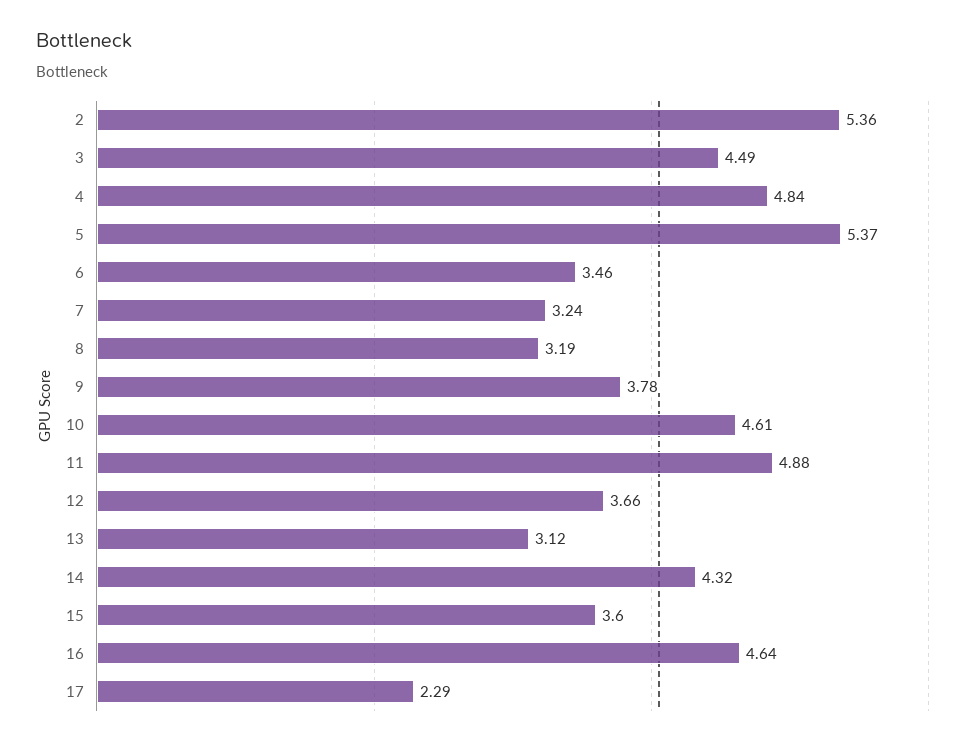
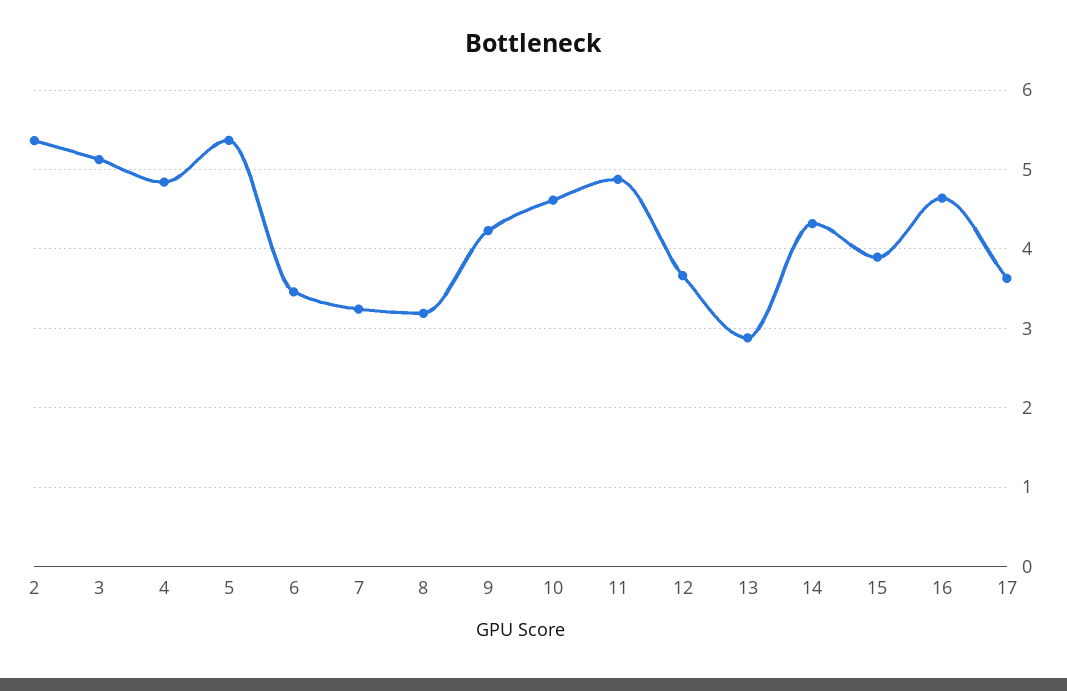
3: 4.49 -> 5.1
9: 3.78 -> 4.2
13: 3.12 -> 2.9
15: 3.6 -> 3.9
17: 2.29 -> 3.6

